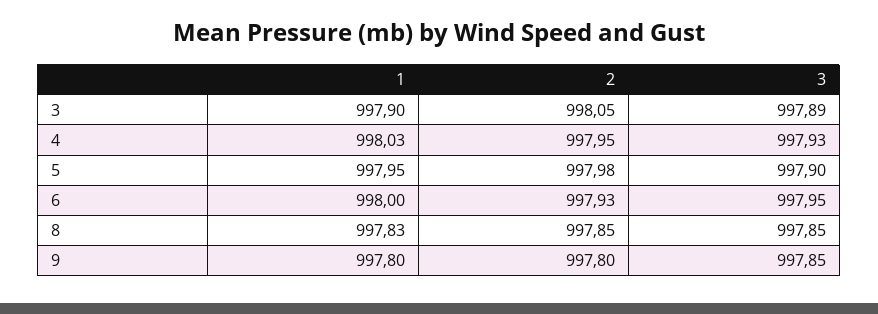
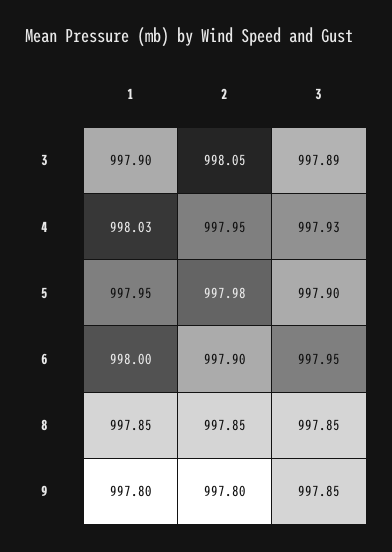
2, 6: 997.93 -> 997.9
1, 8: 997.83 -> 997.85

